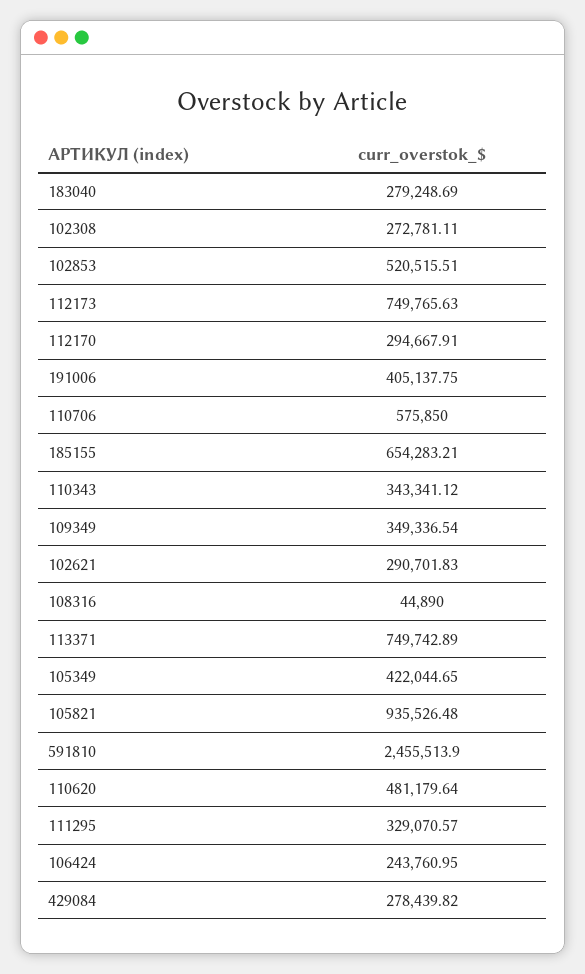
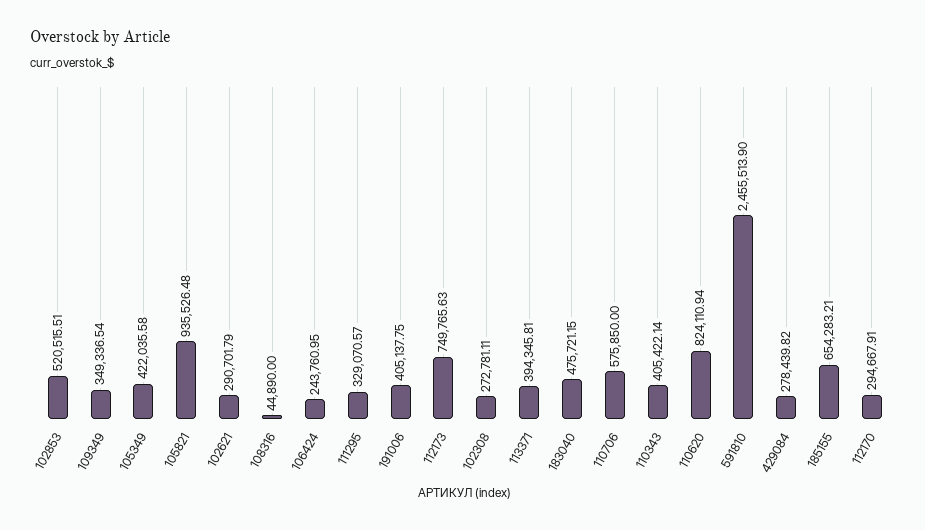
183040: 279248.69 -> 475721.15
110343: 343341.12 -> 405422.14
102621: 290701.83 -> 290701.79
113371: 749742.89 -> 394345.81
105349: 422044.65 -> 422035.58
110620: 481179.64 -> 824110.94

